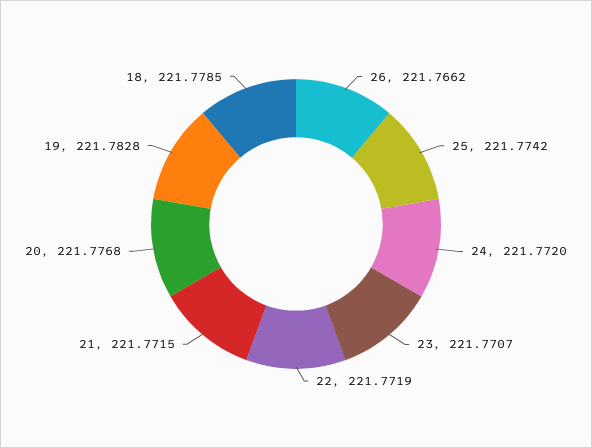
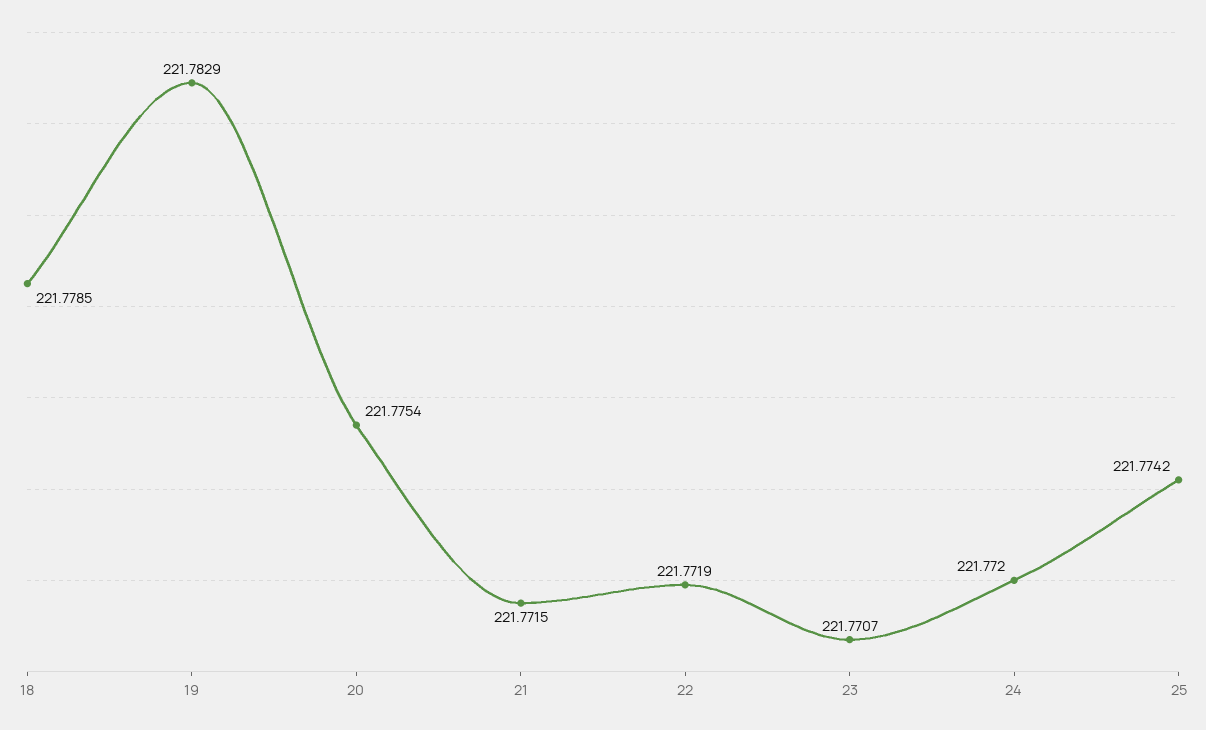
26: 221.7662 -> none
20: 221.7768 -> 221.7754
19: 221.7828 -> 221.7829

